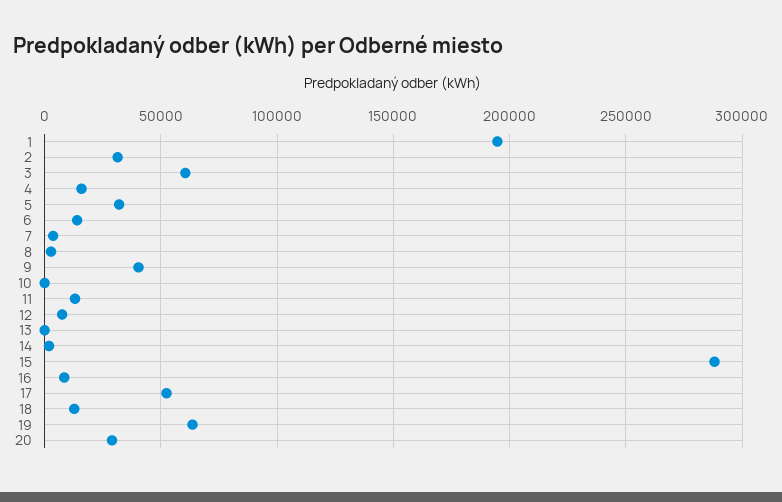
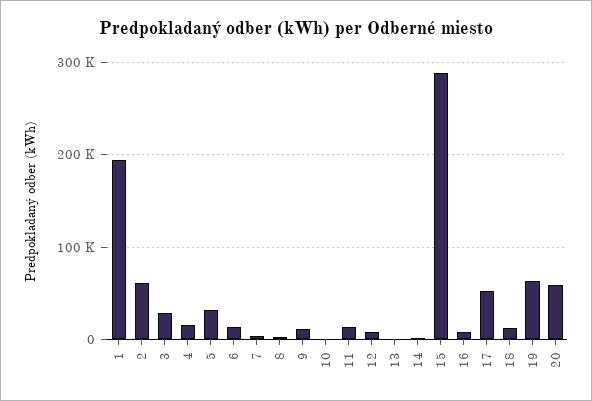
2: 30000 -> 60000
3: 60000 -> 30000
9: 40000 -> 10000
20: 30000 -> 60000

